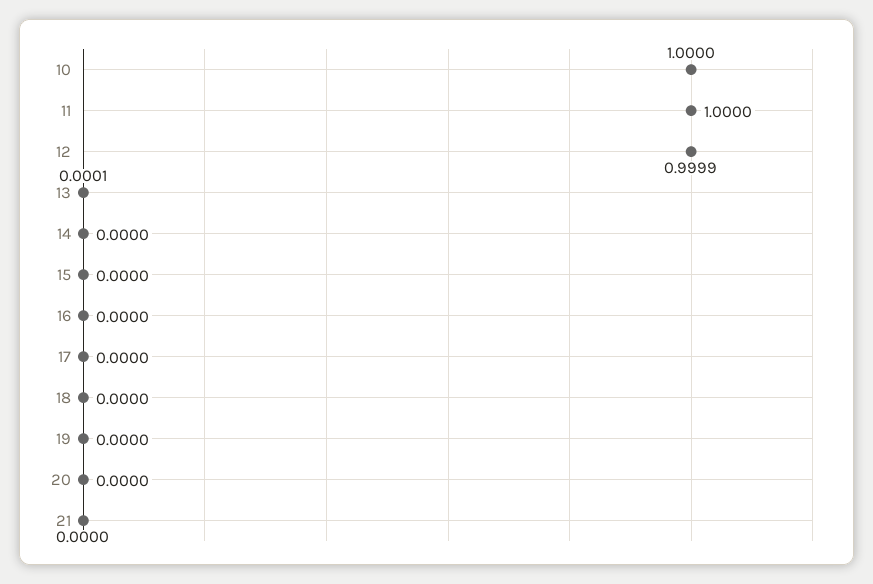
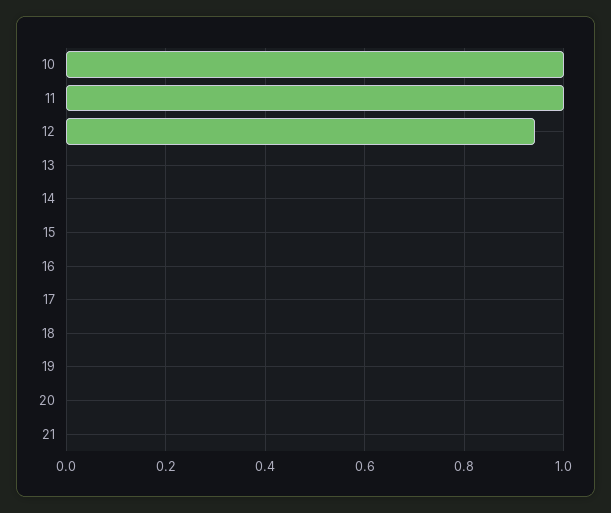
12: 0.9999 -> 0.94

